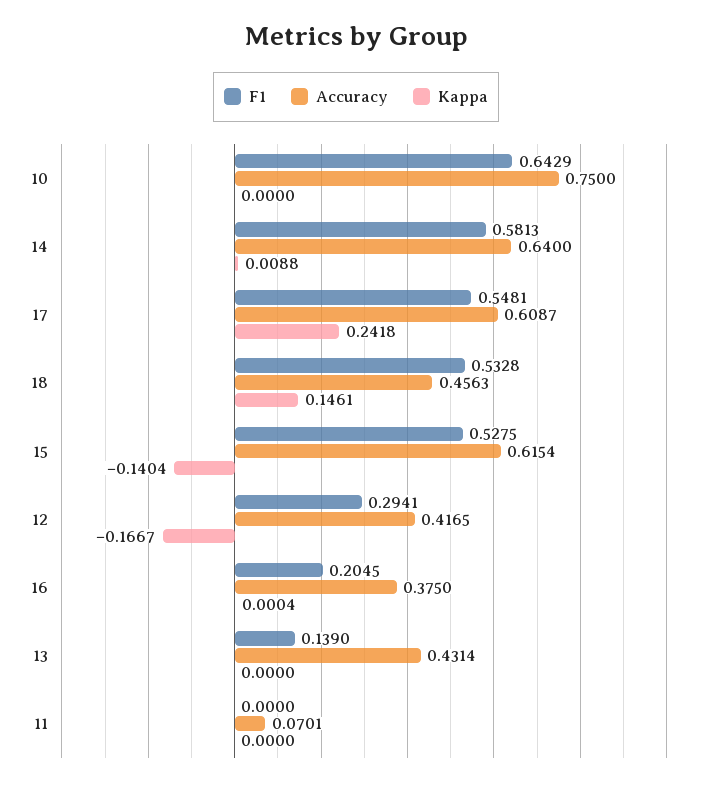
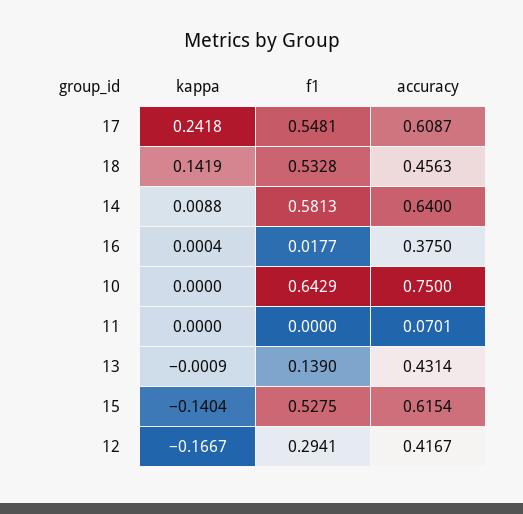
Kappa, 18: 0.1461 -> 0.1419
Accuracy, 12: 0.4165 -> 0.4167
F1, 16: 0.2045 -> 0.0177
Kappa, 13: 0 -> -0.0009

